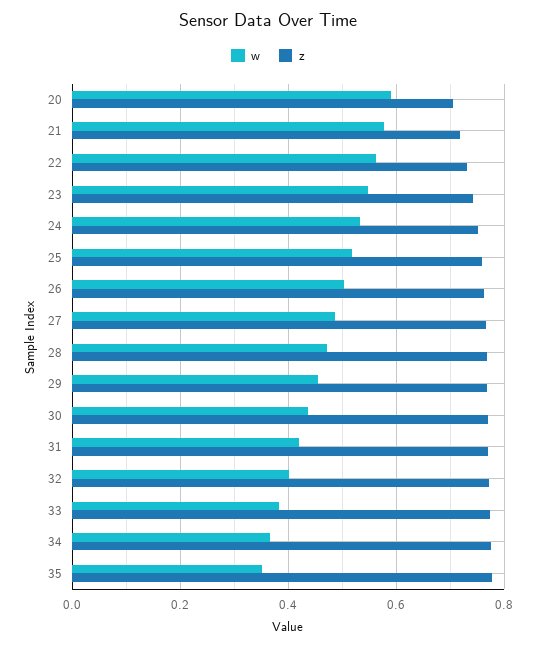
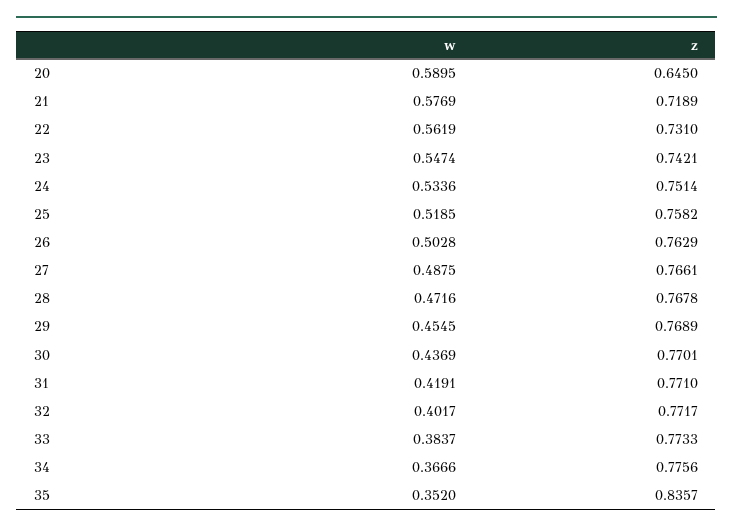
z, 20: 0.7 -> 0.645
z, 35: 0.78 -> 0.8357

